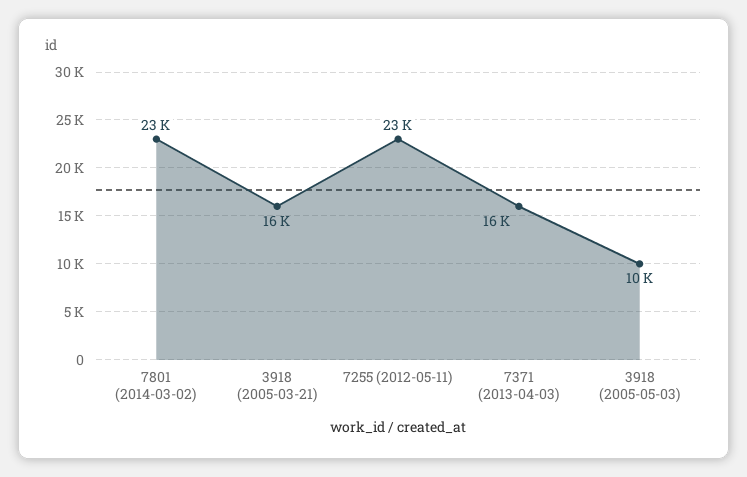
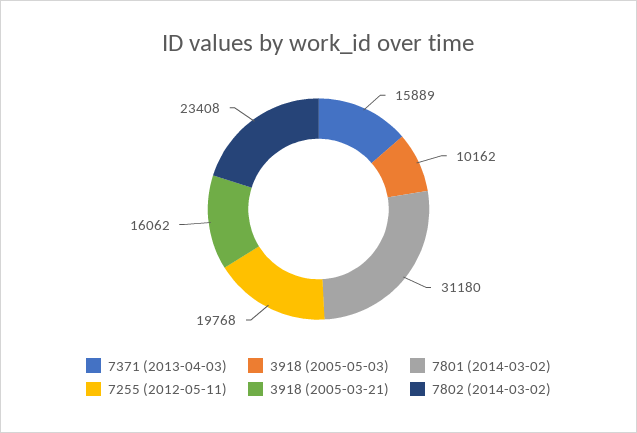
7801 (2014-03-02): 23000 -> 31180
7255 (2012-05-11): 23000 -> 19768
7802 (2014-03-02): none -> 23408

